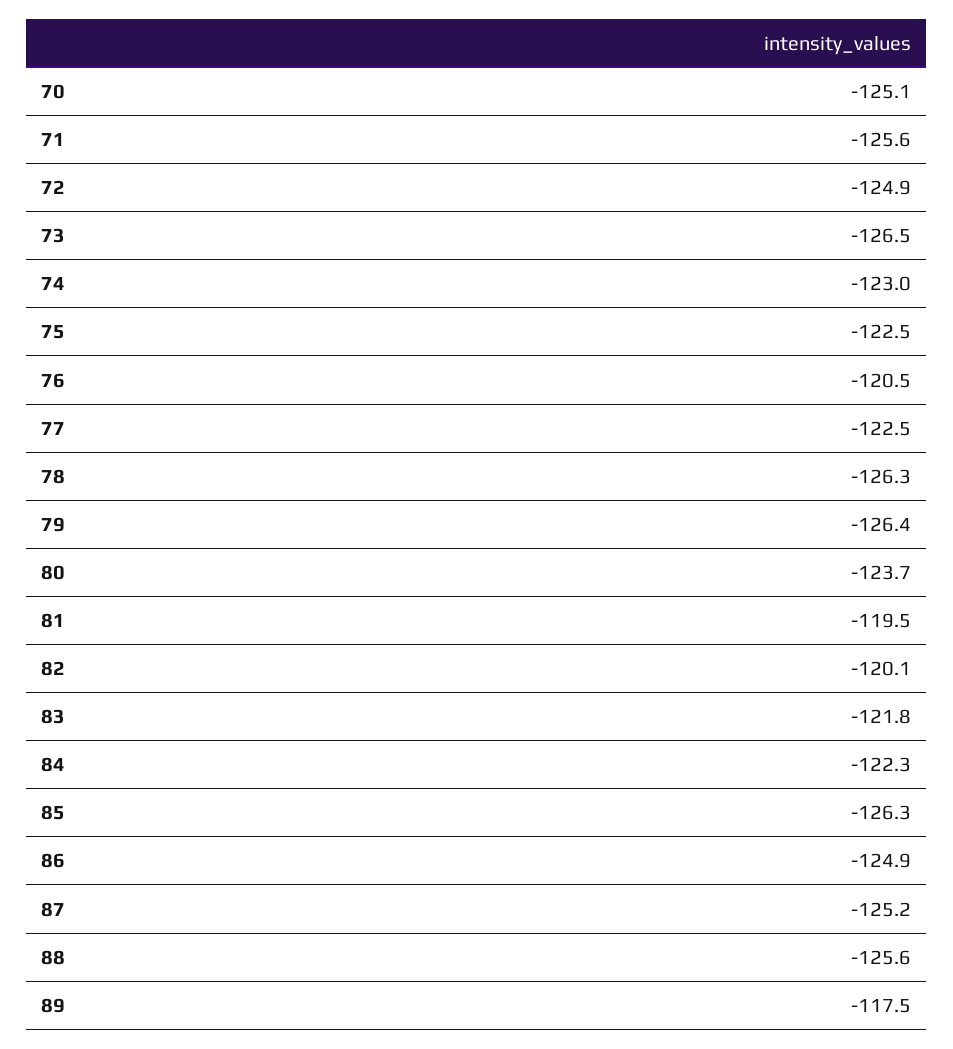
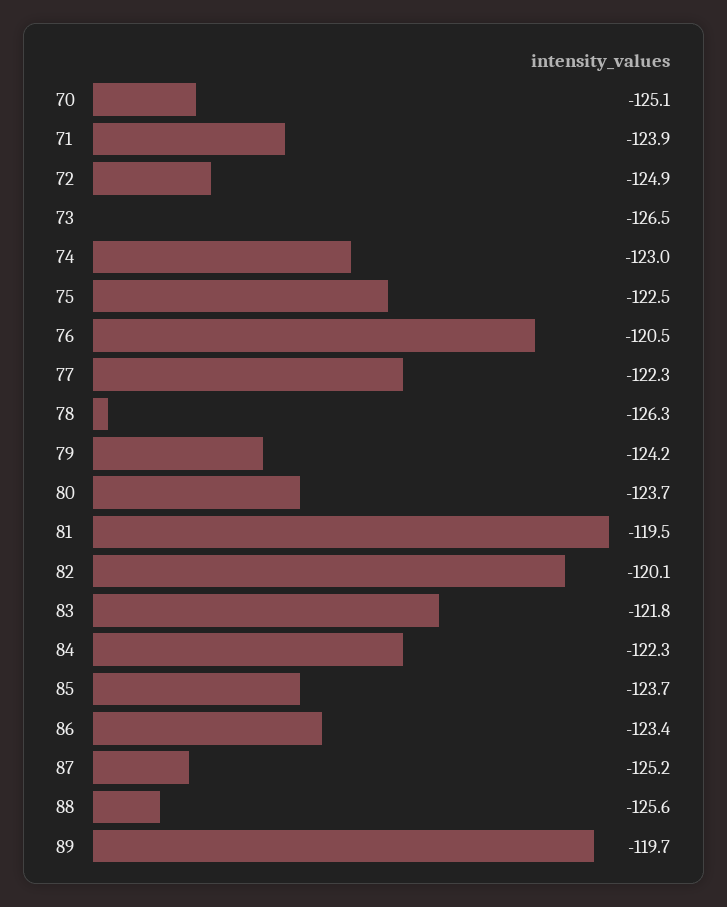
71: -125.6 -> -123.9
77: -122.5 -> -122.3
79: -126.4 -> -124.2
85: -126.3 -> -123.7
86: -124.9 -> -123.4
89: -117.5 -> -119.7

